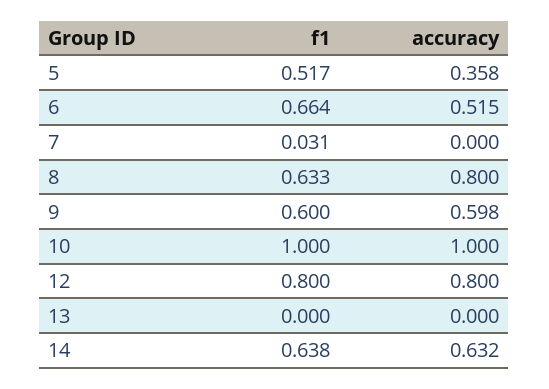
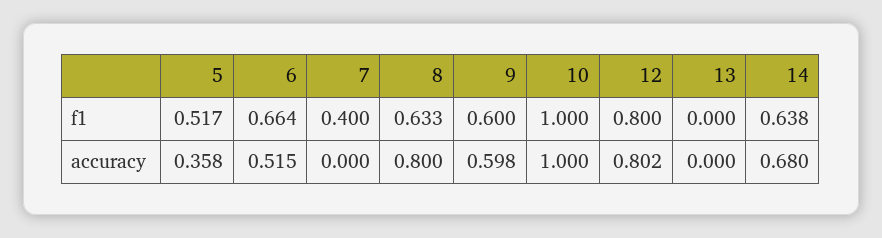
f1, 7: 0.031 -> 0.4
accuracy, 12: 0.8 -> 0.802
accuracy, 14: 0.632 -> 0.68

